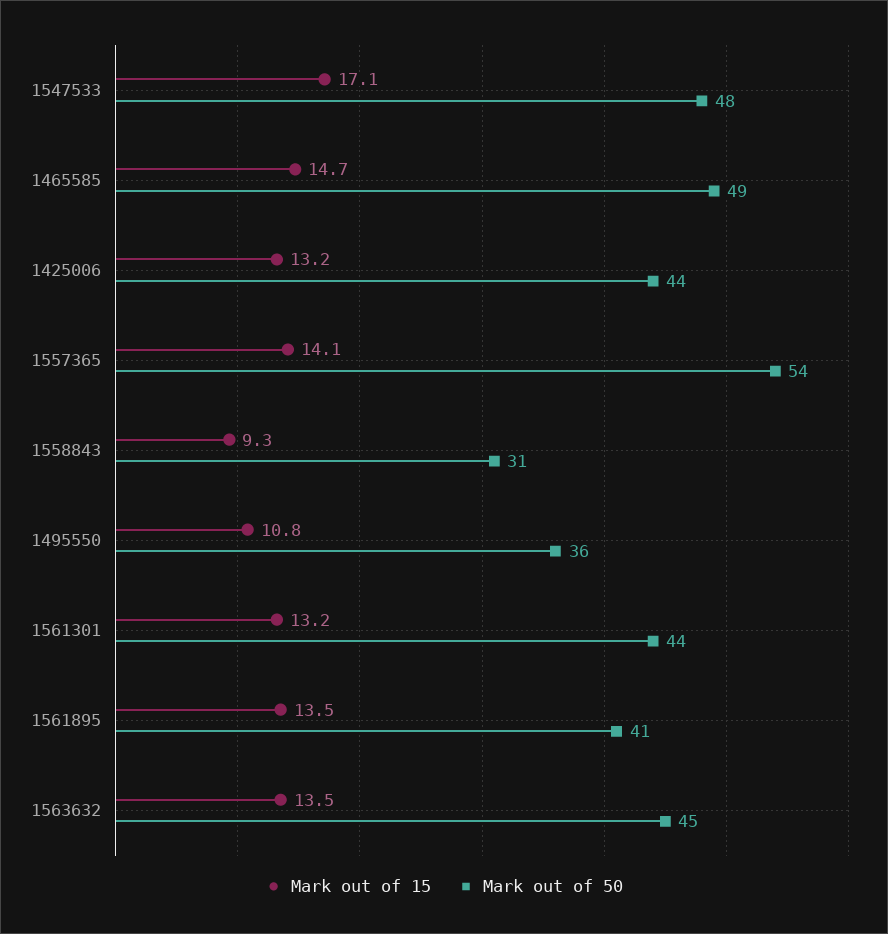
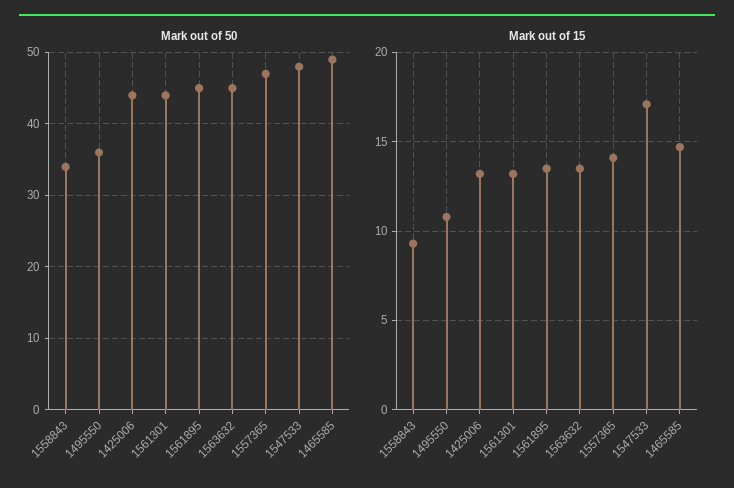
Mark out of 50, 1557365: 54 -> 47
Mark out of 50, 1558843: 31 -> 34
Mark out of 50, 1561895: 41 -> 45

